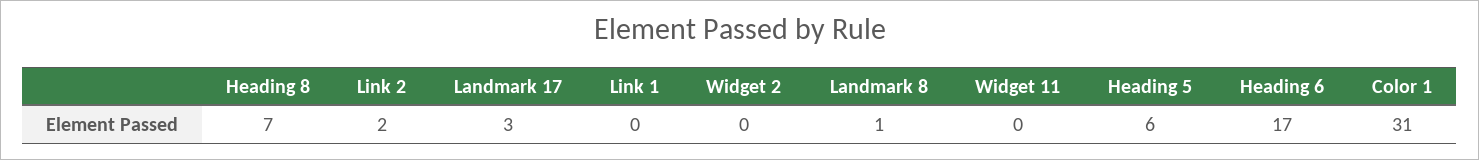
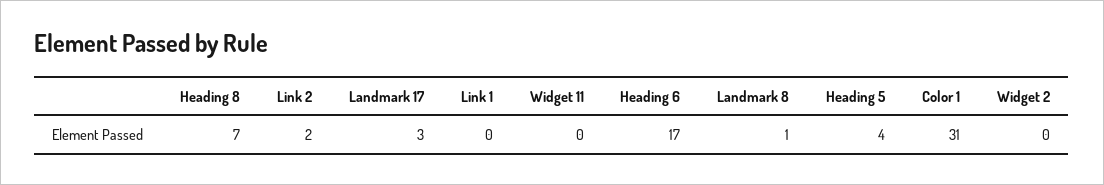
Heading 5: 6 -> 4

